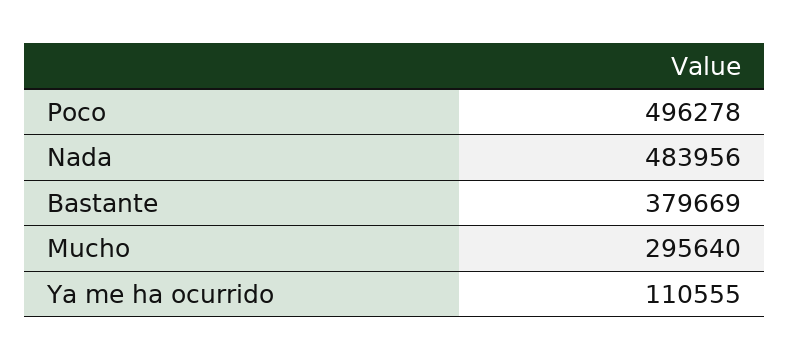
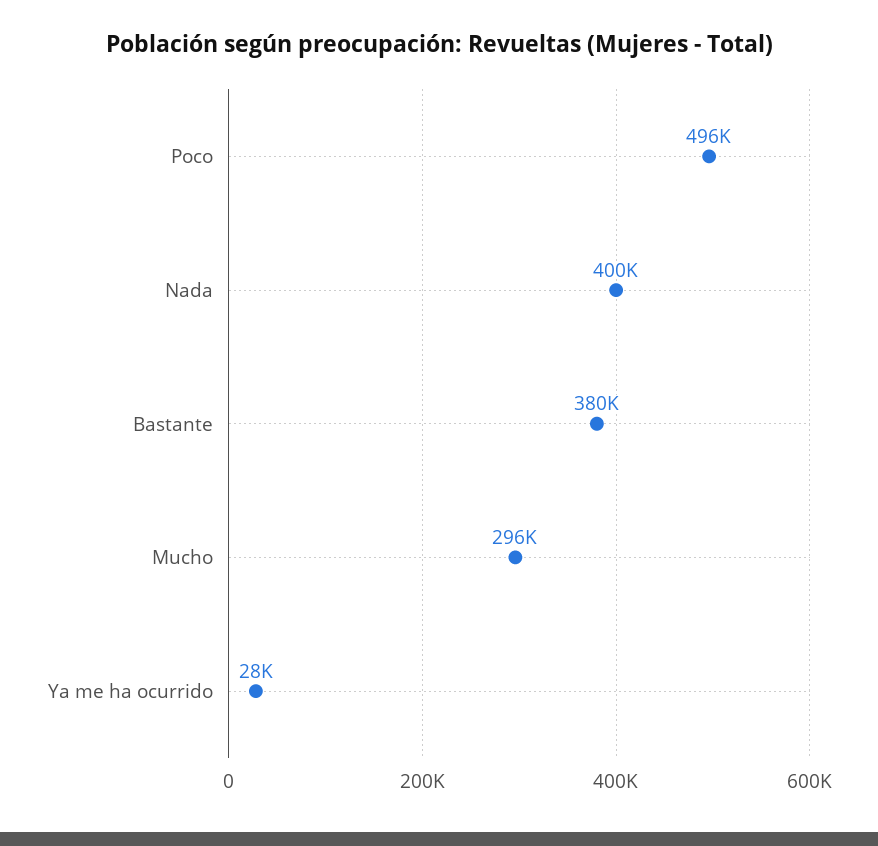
Nada: 483956 -> 400000
Ya me ha ocurrido: 110555 -> 28000

